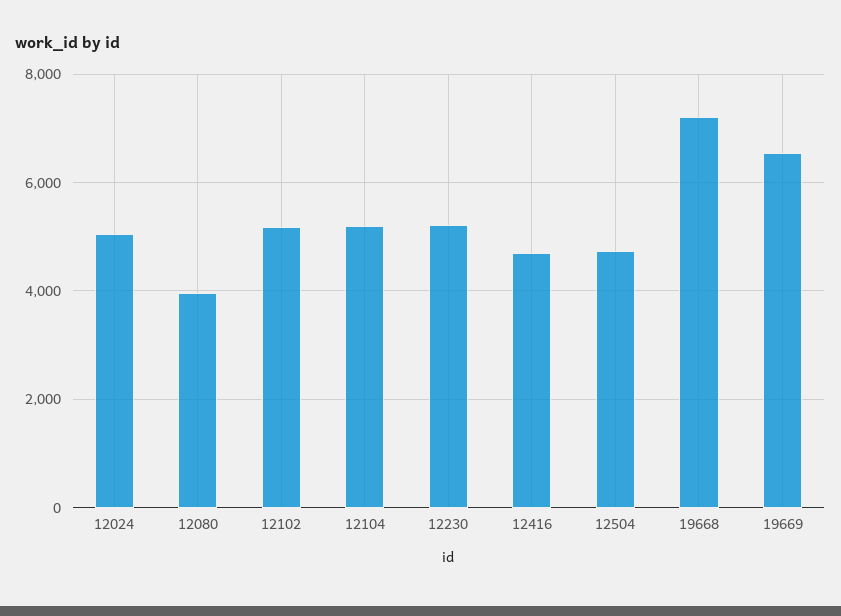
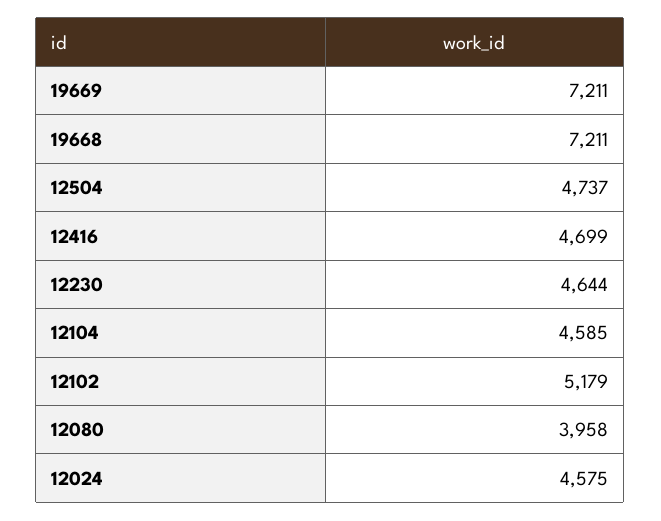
12024: 5000 -> 4575
12104: 5200 -> 4585
12230: 5200 -> 4644
19669: 6600 -> 7211

